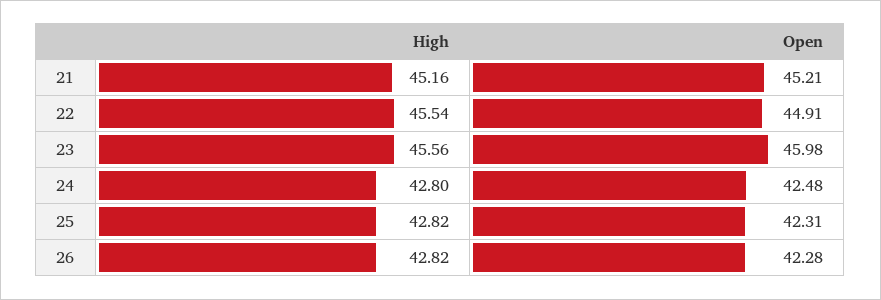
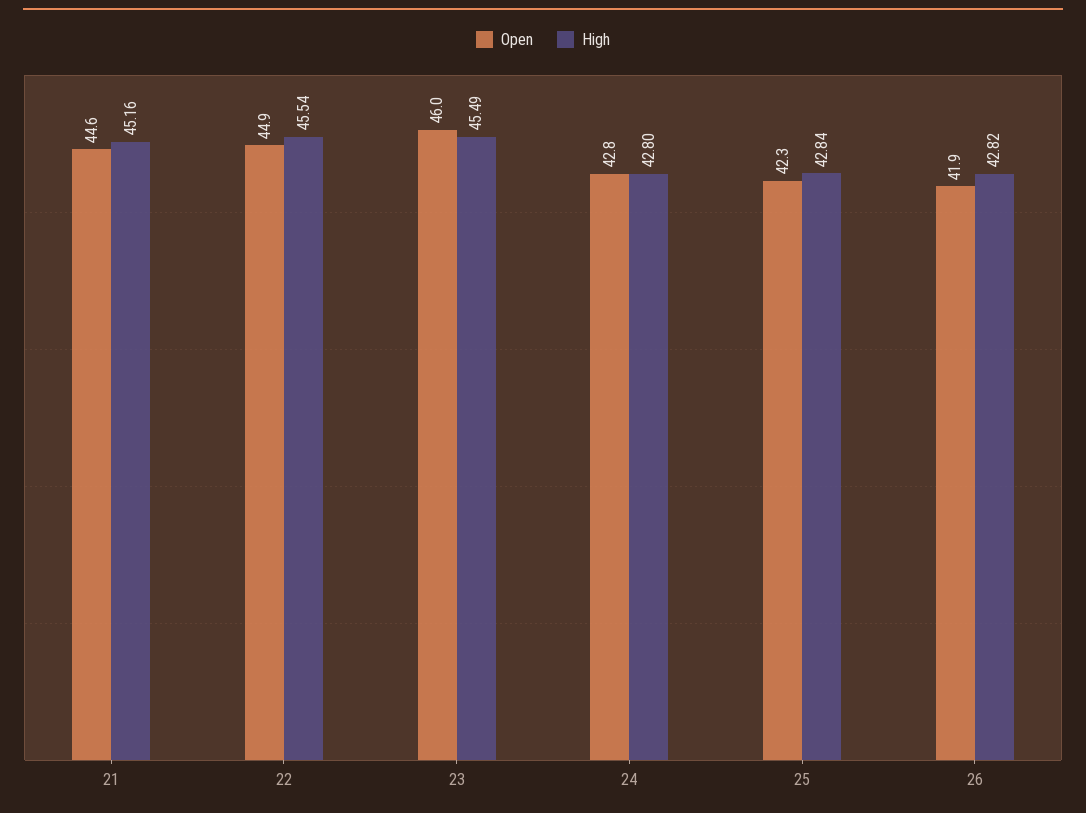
Open, 21: 45.21 -> 44.6
High, 23: 45.56 -> 45.49
Open, 24: 42.48 -> 42.8
High, 25: 42.82 -> 42.84
Open, 26: 42.28 -> 41.9

